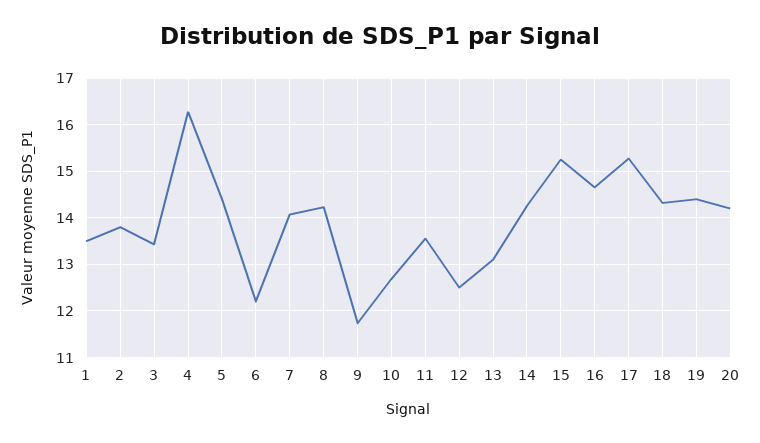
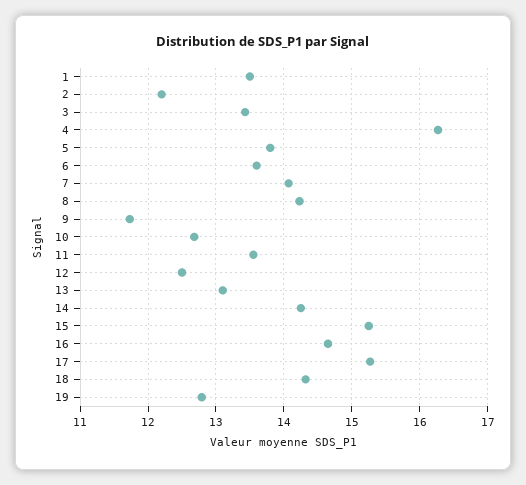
2: 13.8 -> 12.2
5: 14.4 -> 13.8
6: 12.2 -> 13.6
19: 14.4 -> 12.8
20: 14.2 -> none

